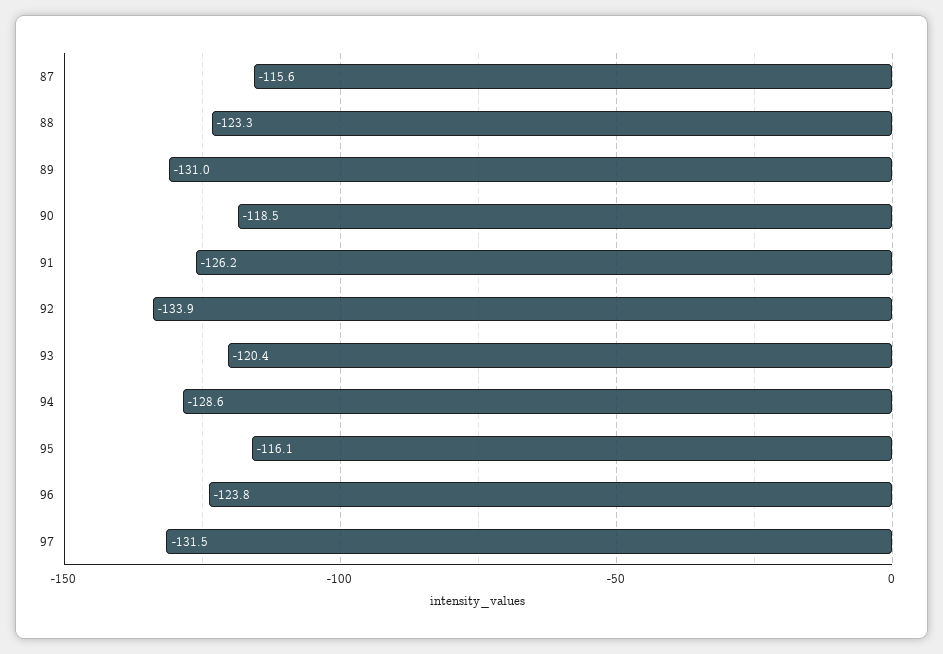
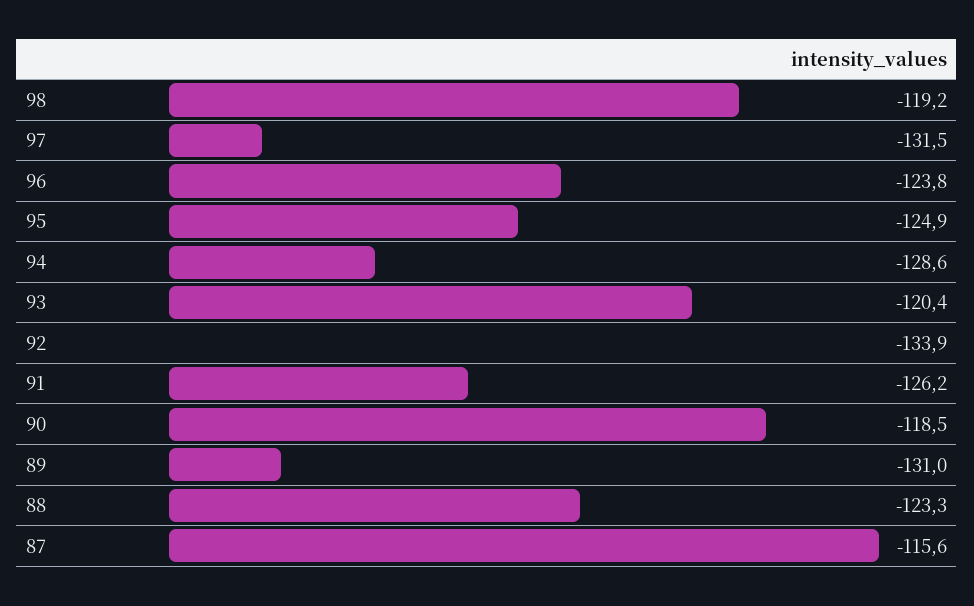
95: -116.1 -> -124.9
98: none -> -119.2

